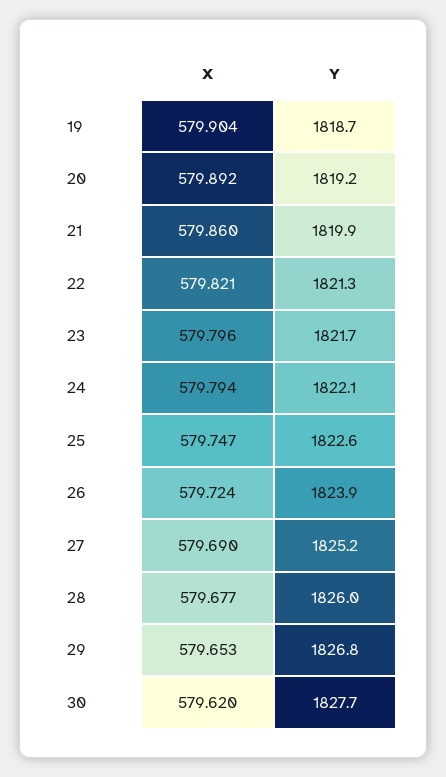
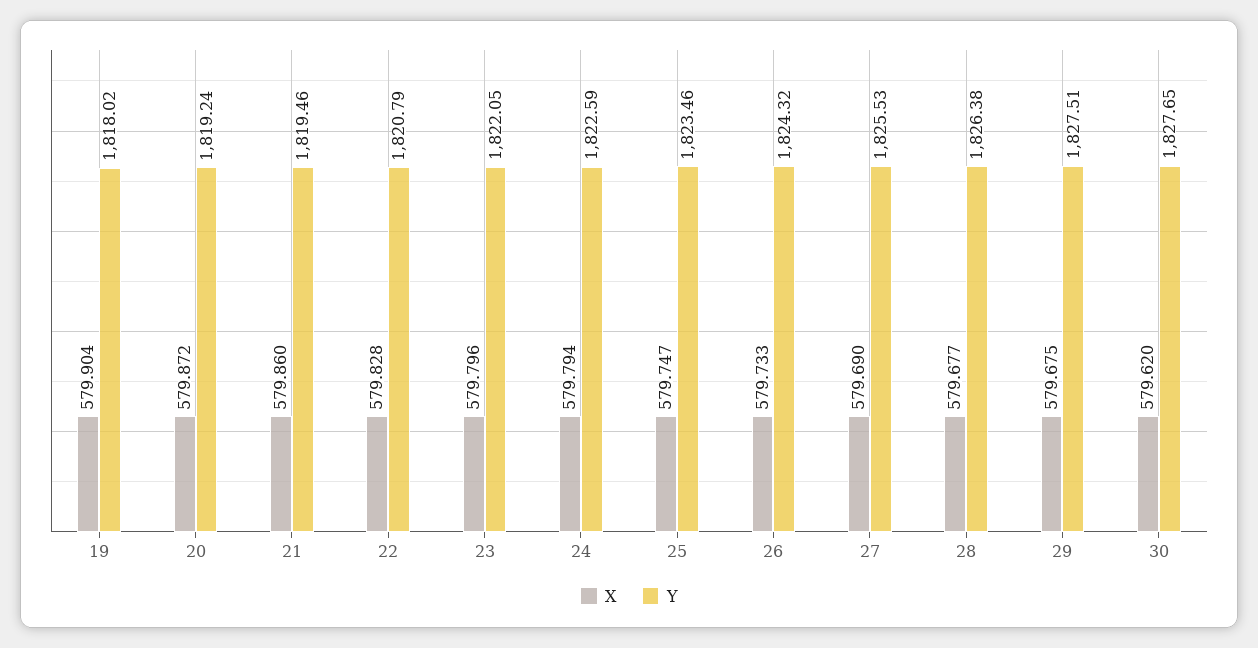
Y, 19: 1818.7 -> 1818.02
X, 20: 579.892 -> 579.872
Y, 21: 1819.9 -> 1819.46
X, 22: 579.821 -> 579.828
Y, 22: 1821.3 -> 1820.79
Y, 23: 1821.7 -> 1822.05
Y, 24: 1822.1 -> 1822.59
Y, 25: 1822.6 -> 1823.46
X, 26: 579.724 -> 579.733
Y, 26: 1823.9 -> 1824.32
Y, 27: 1825.2 -> 1825.53
Y, 28: 1826 -> 1826.38
X, 29: 579.653 -> 579.675
Y, 29: 1826.8 -> 1827.51

